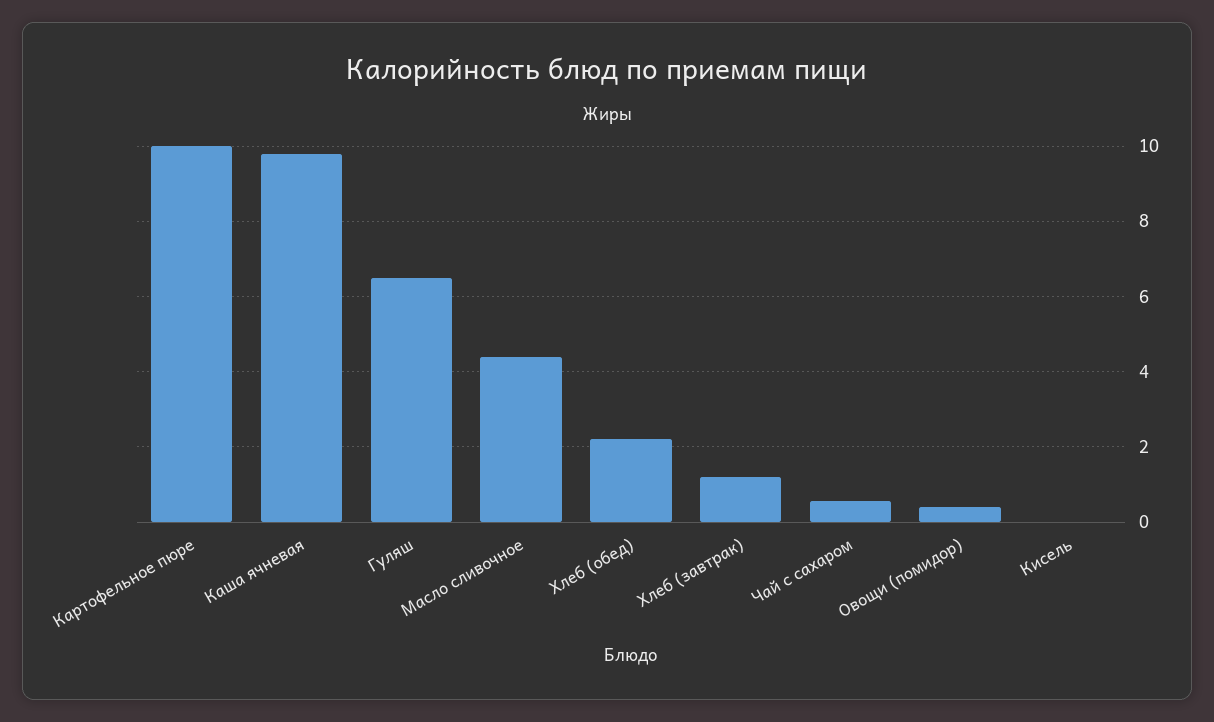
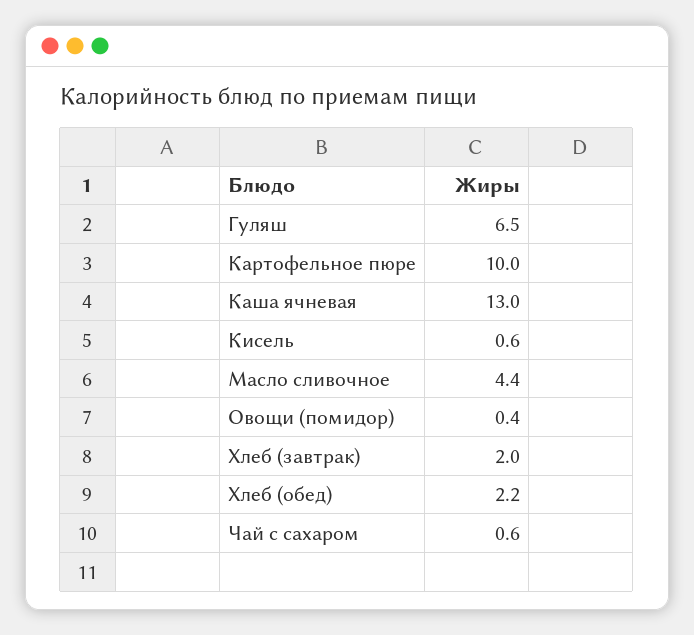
Каша ячневая: 9.8 -> 13
Хлеб (завтрак): 1.2 -> 2
Кисель: 0 -> 0.6

